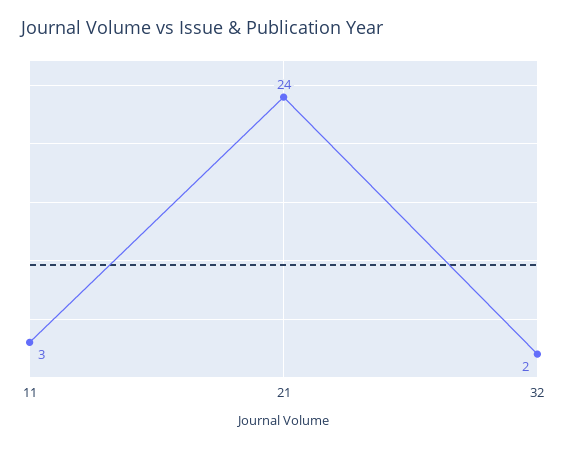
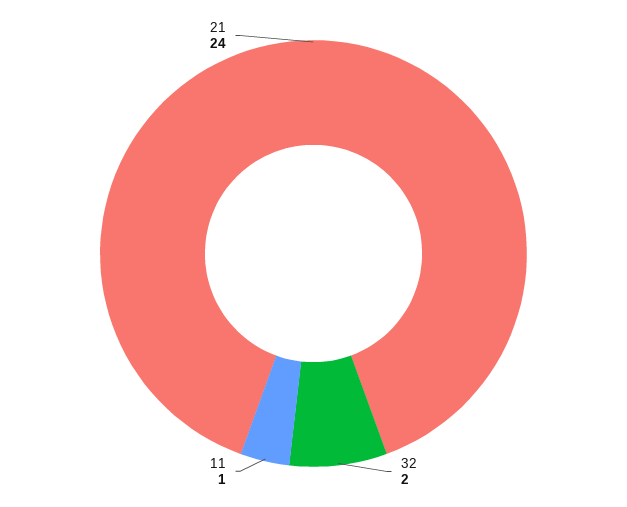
11: 3 -> 1

